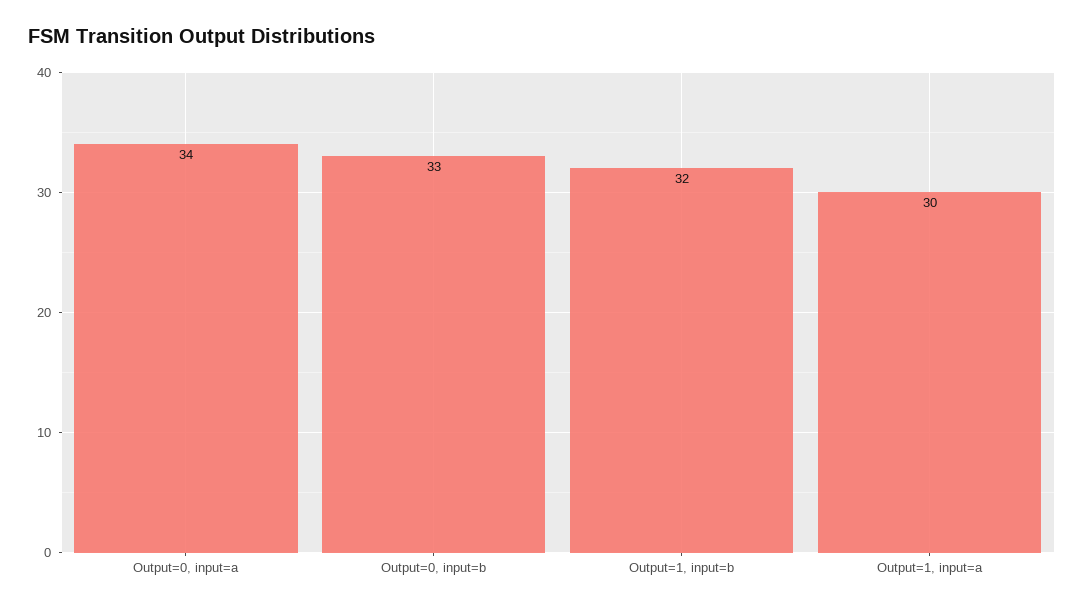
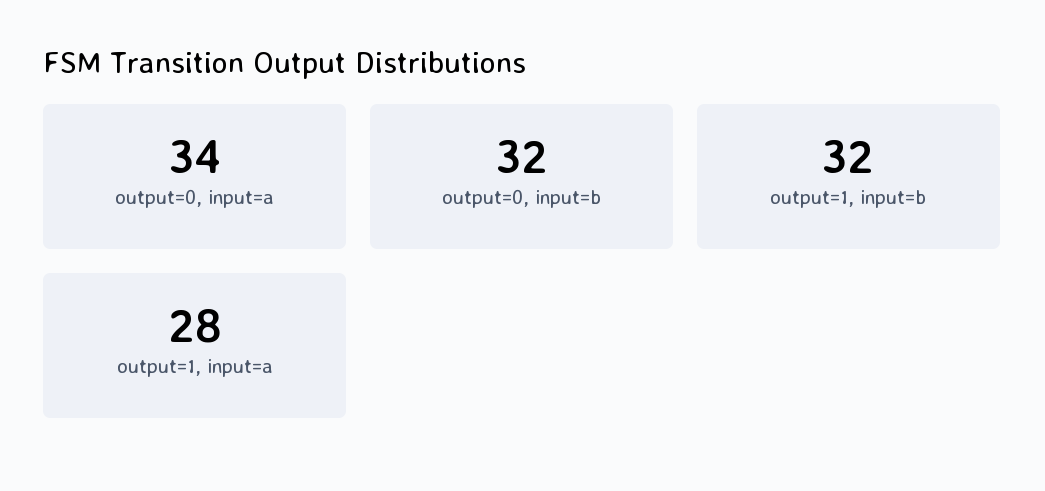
Output=0, input=b: 33 -> 32
Output=1, input=a: 30 -> 28

